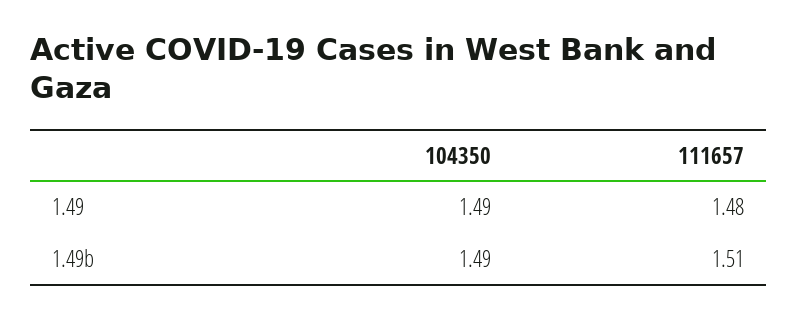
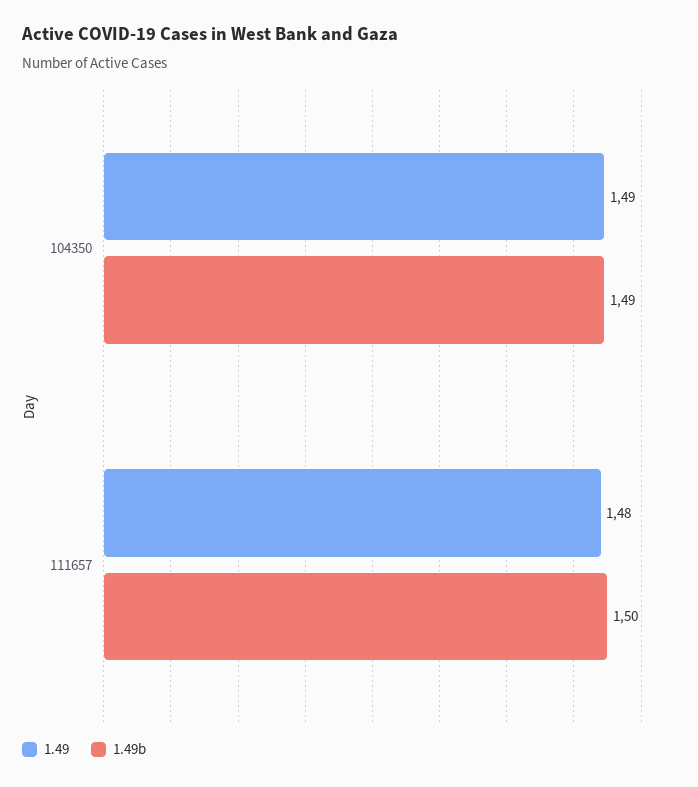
1.49b, 111657: 1.51 -> 1.5

